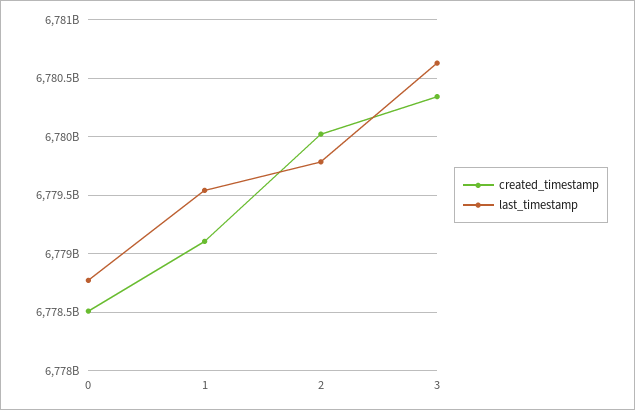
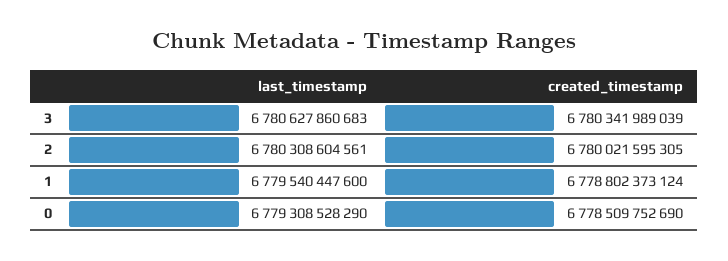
last_timestamp, 0: 6778800000000 -> 6779308528290
created_timestamp, 1: 6779100000000 -> 6778802373124
last_timestamp, 2: 6779800000000 -> 6780308604561

